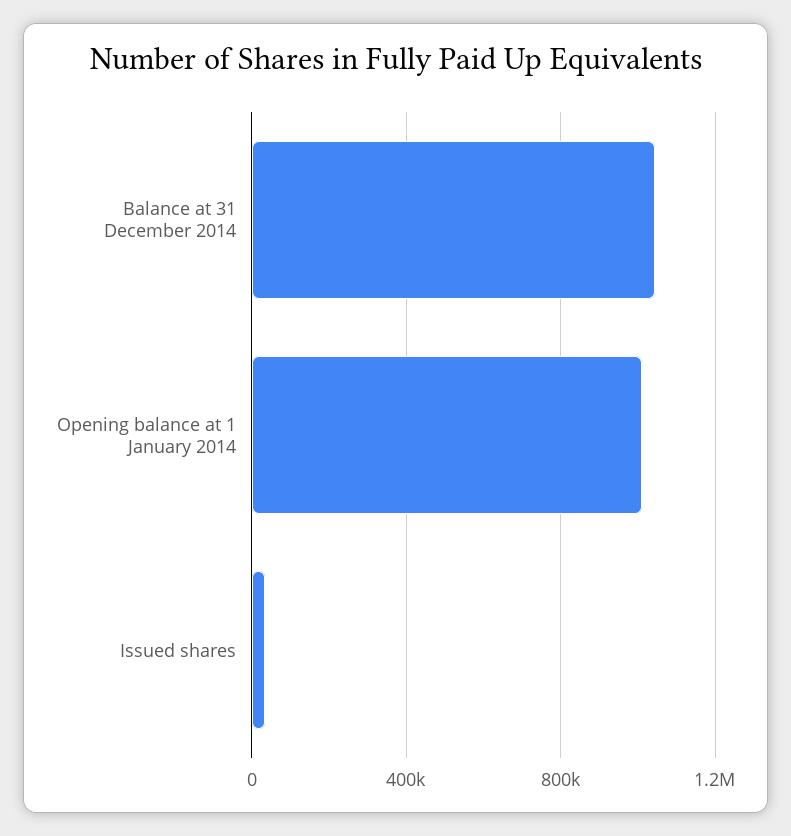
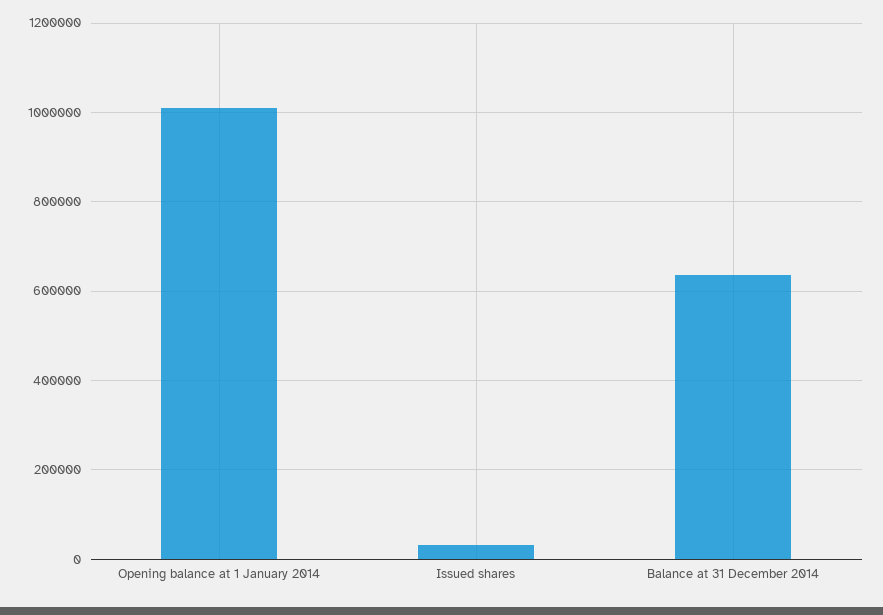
Balance at 31 December 2014: 1050000 -> 640000

